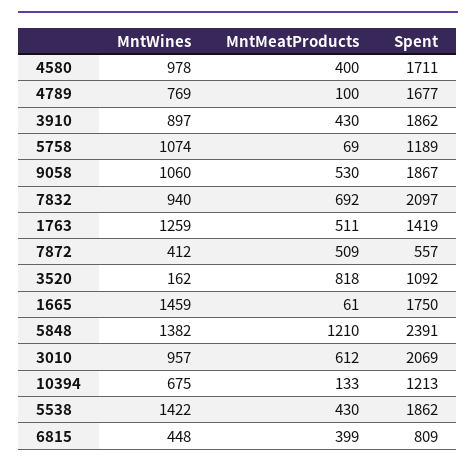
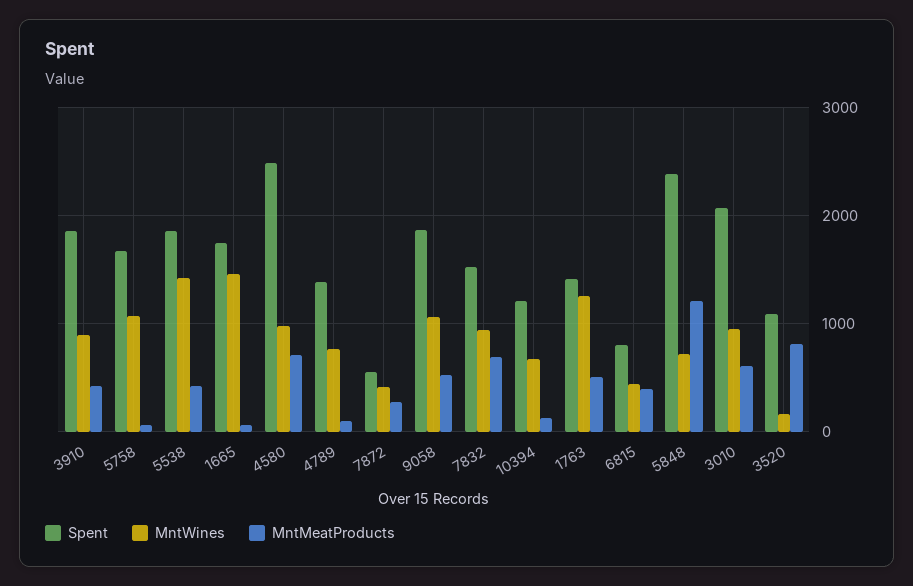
MntMeatProducts, 4580: 400 -> 700
Spent, 4580: 1711 -> 2500
Spent, 4789: 1677 -> 1400
Spent, 5758: 1189 -> 1700
Spent, 7832: 2097 -> 1500
MntMeatProducts, 7872: 509 -> 300
MntWines, 5848: 1382 -> 700

